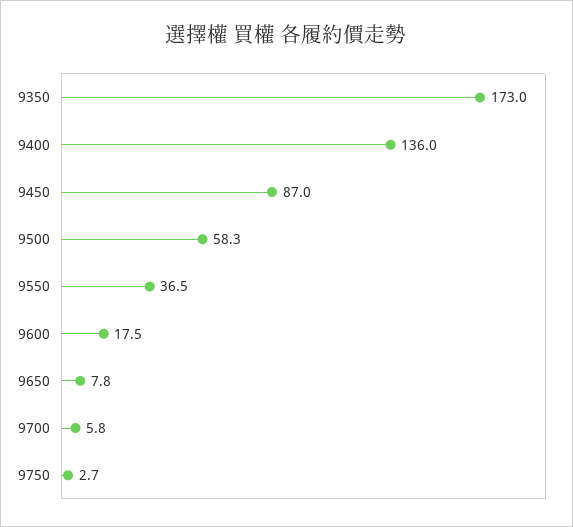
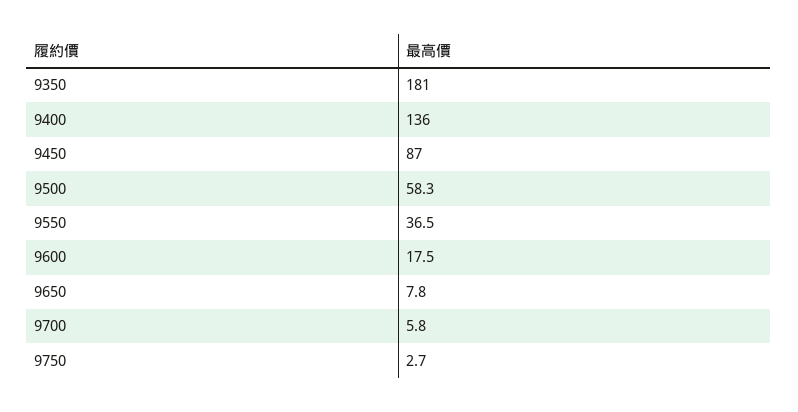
9350: 173 -> 181

